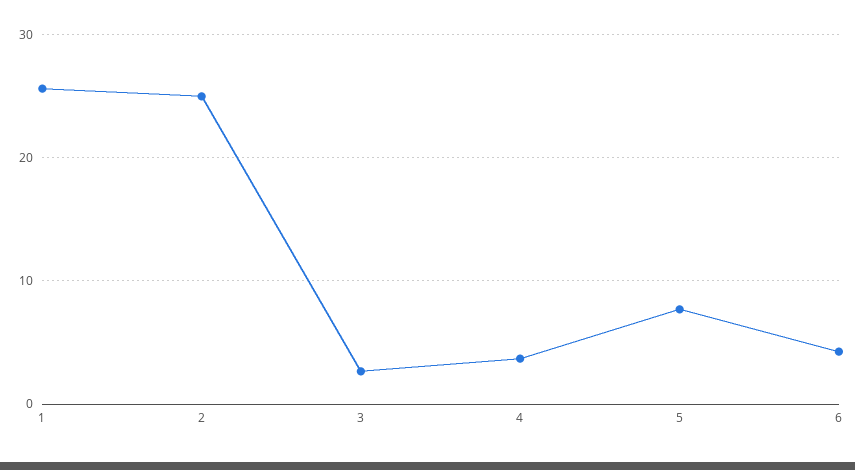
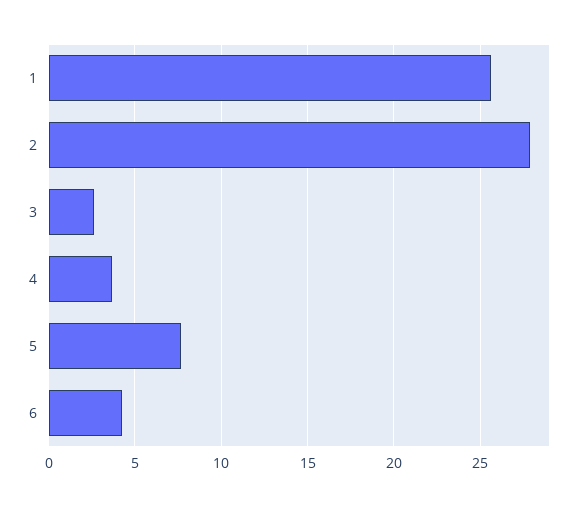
2: 25 -> 28

